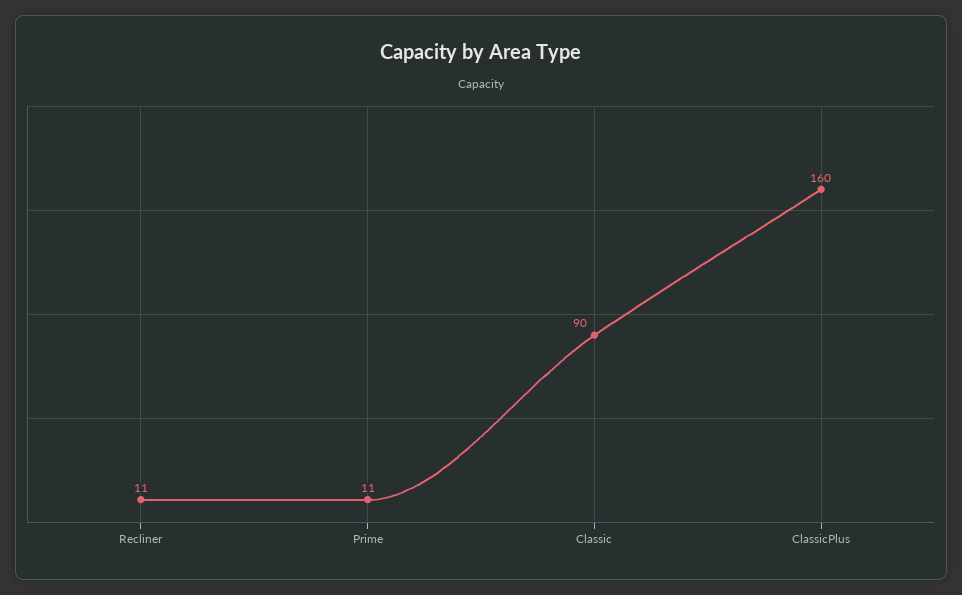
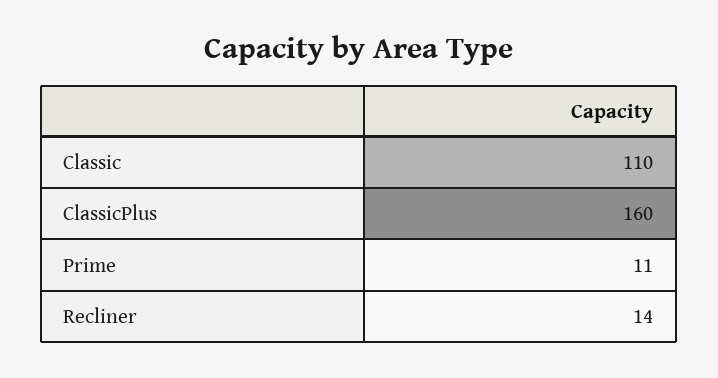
Recliner: 11 -> 14
Classic: 90 -> 110

